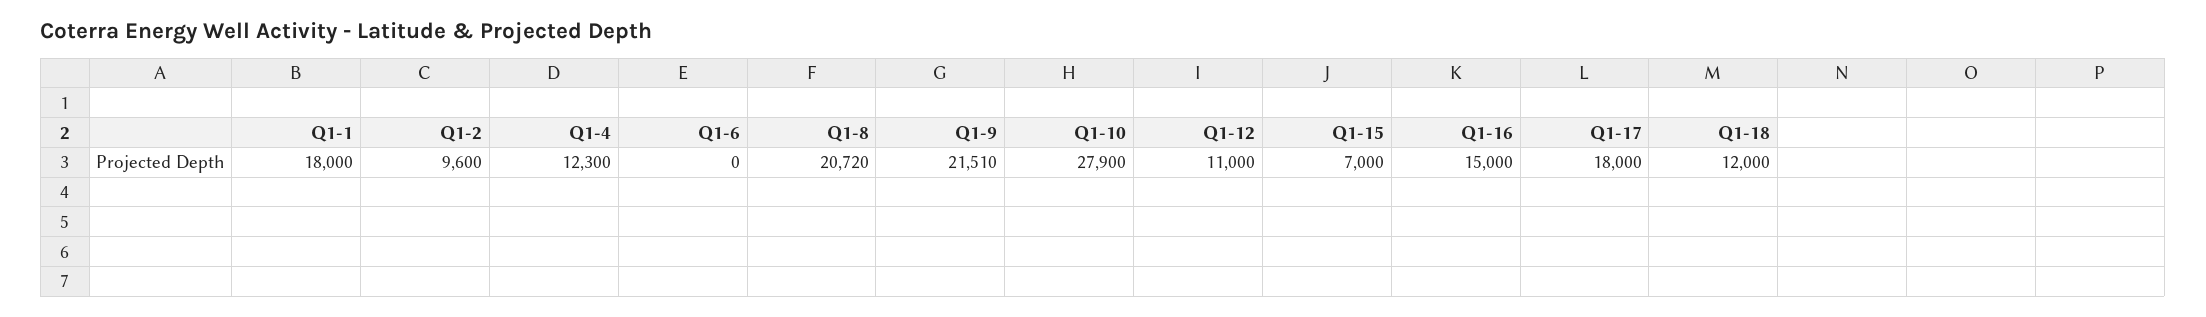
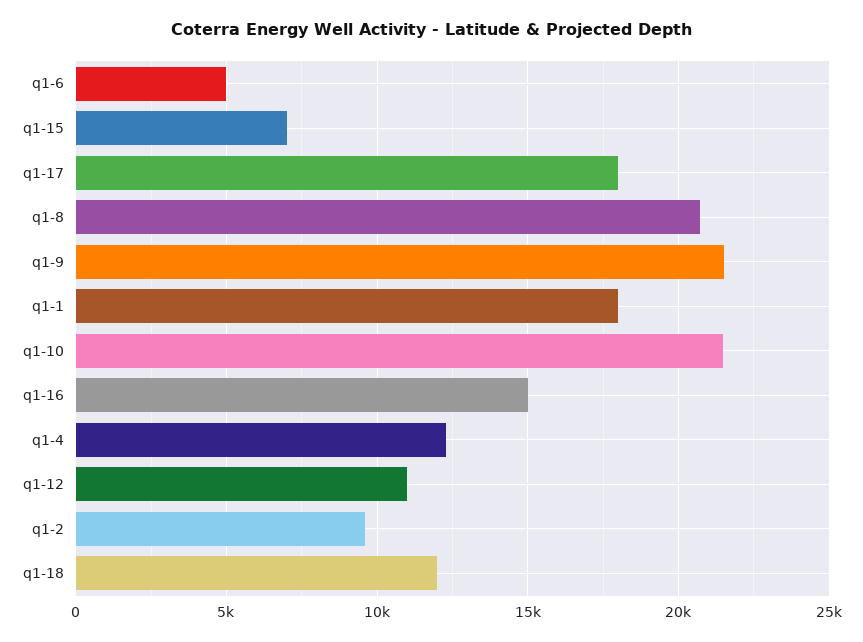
Q1-6: 0 -> 5000
Q1-10: 27900 -> 21500

